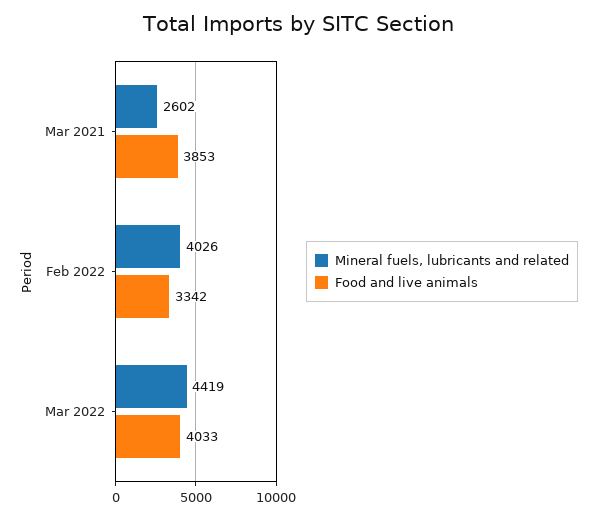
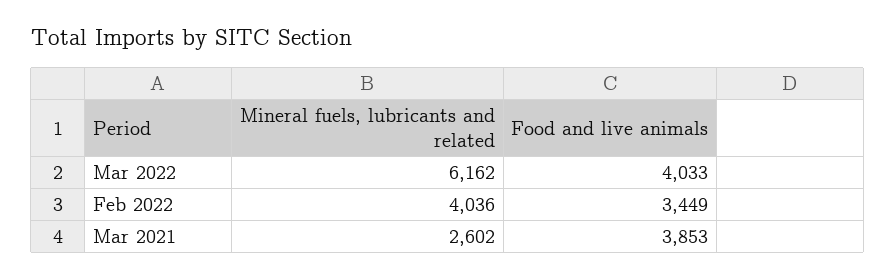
Mineral fuels, lubricants and related, Feb 2022: 4026 -> 4036
Food and live animals, Feb 2022: 3342 -> 3449
Mineral fuels, lubricants and related, Mar 2022: 4419 -> 6162

